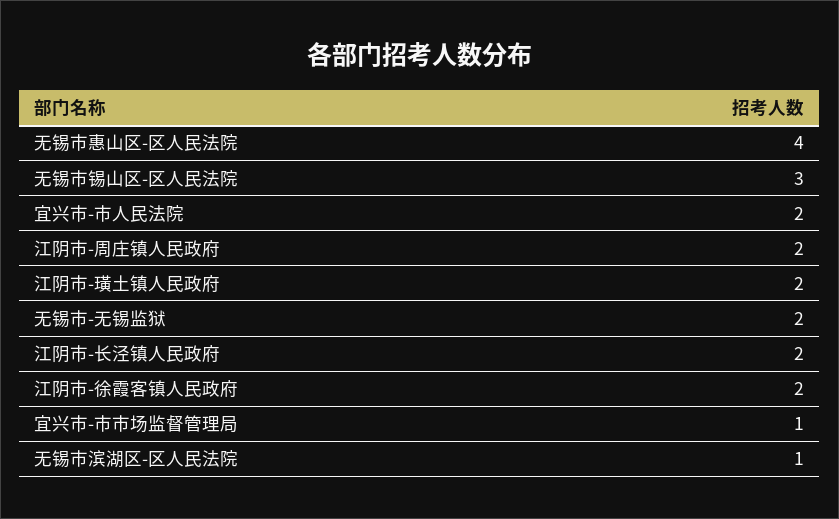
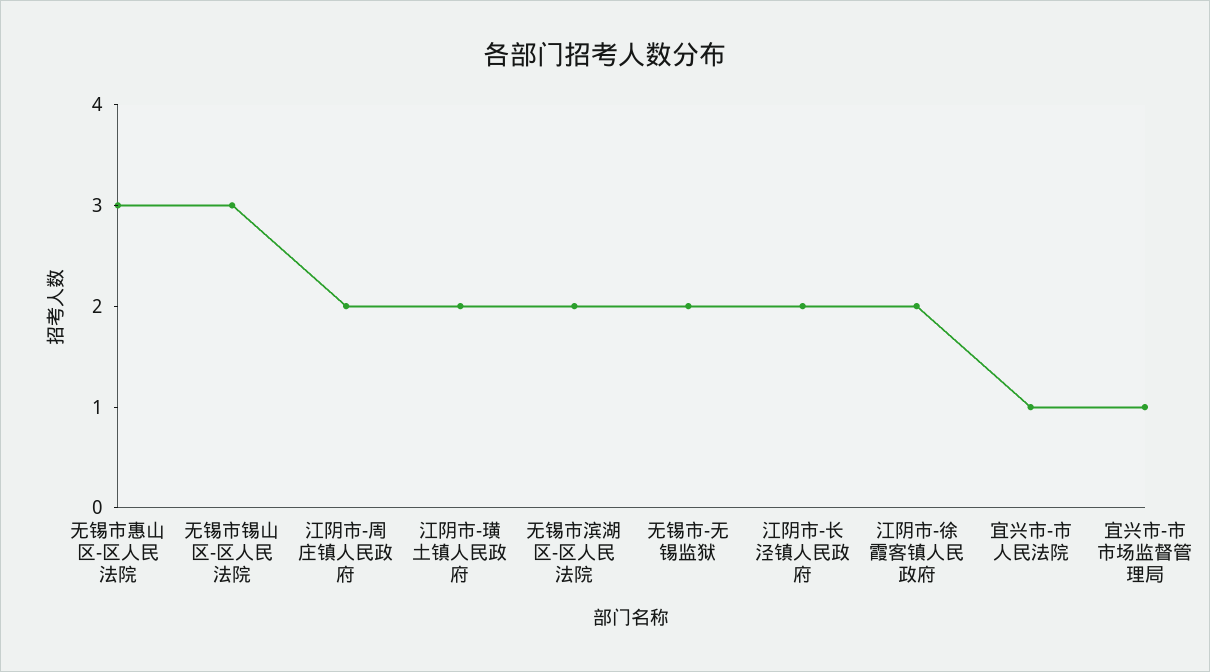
无锡市惠山区-区人民法院: 4 -> 3
宜兴市-市人民法院: 2 -> 1
无锡市滨湖区-区人民法院: 1 -> 2

